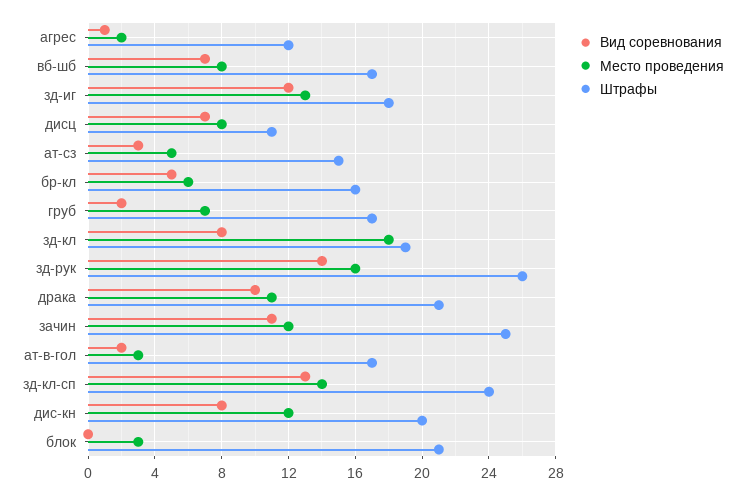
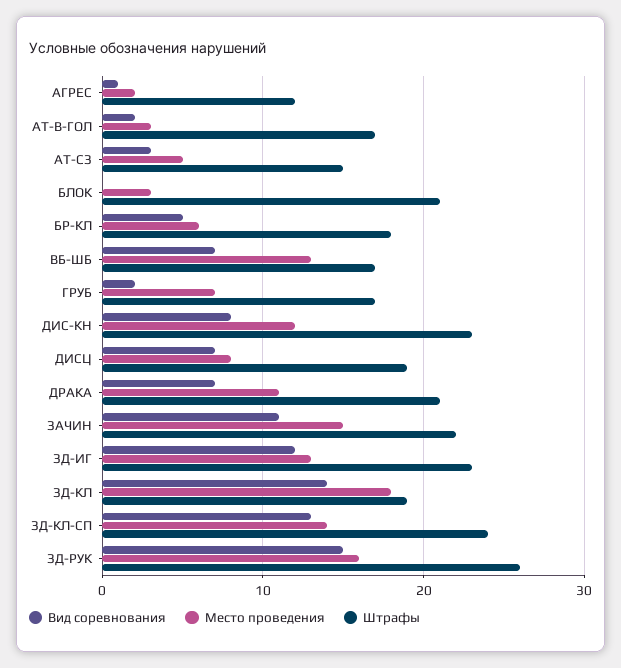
Место проведения, вб-шб: 8 -> 13
Штрафы, зд-иг: 18 -> 23
Штрафы, дисц: 11 -> 19
Штрафы, бр-кл: 16 -> 18
Вид соревнования, зд-кл: 8 -> 14
Вид соревнования, зд-рук: 14 -> 15
Вид соревнования, драка: 10 -> 7
Место проведения, зачин: 12 -> 15
Штрафы, зачин: 25 -> 22
Штрафы, дис-кн: 20 -> 23

